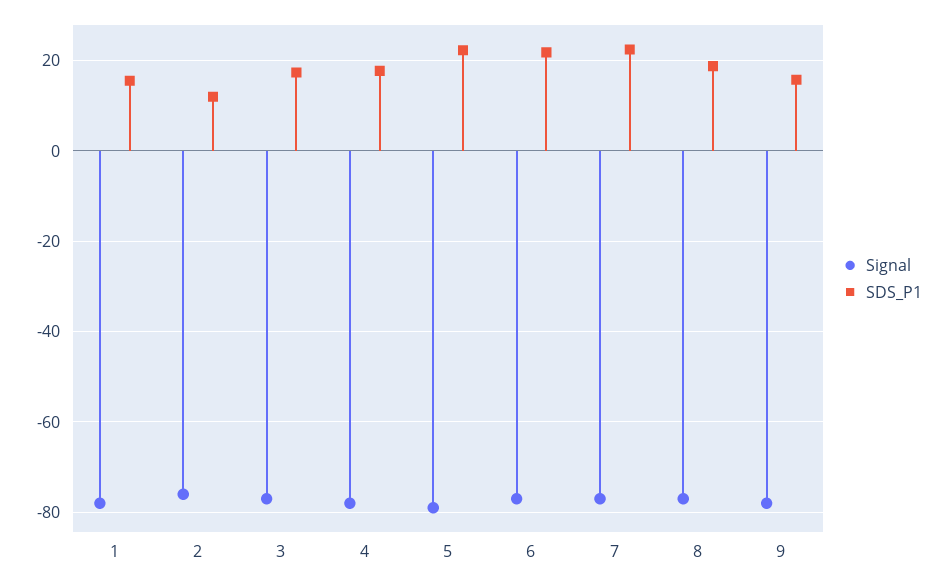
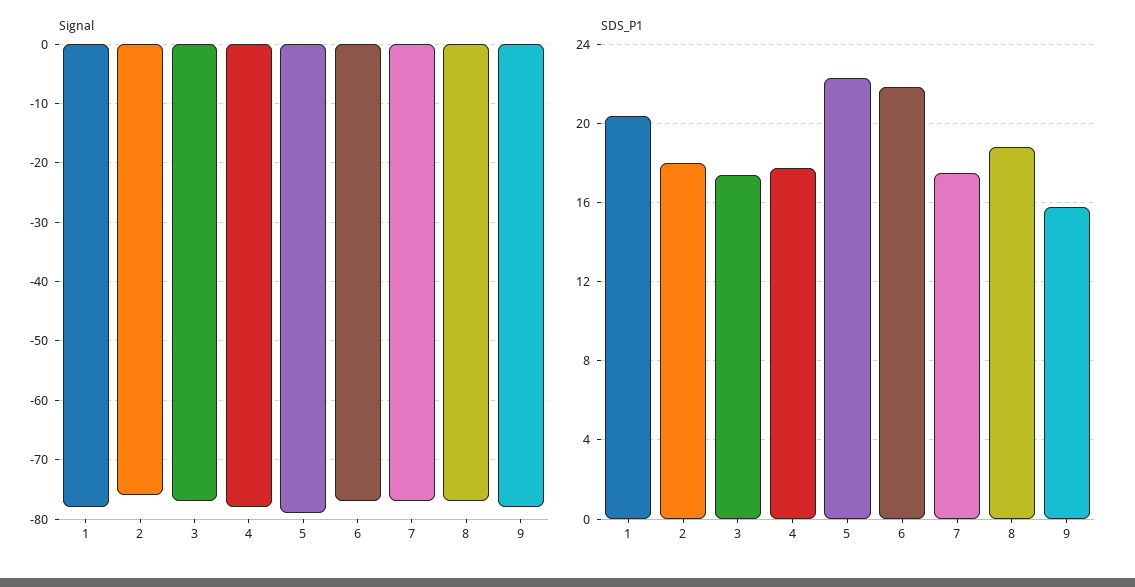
SDS_P1, 1: 16 -> 20.5
SDS_P1, 2: 12 -> 18
SDS_P1, 7: 22 -> 17.5

